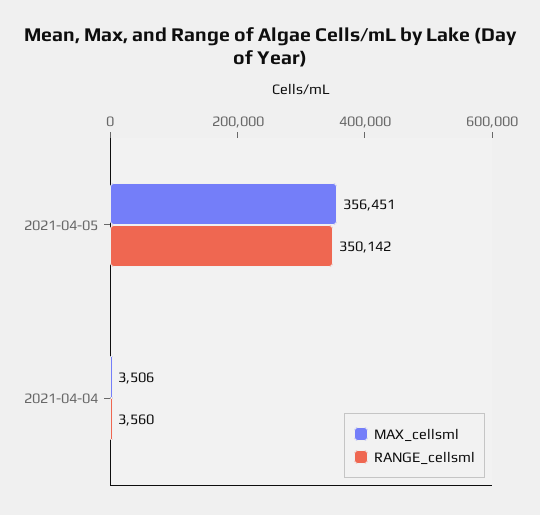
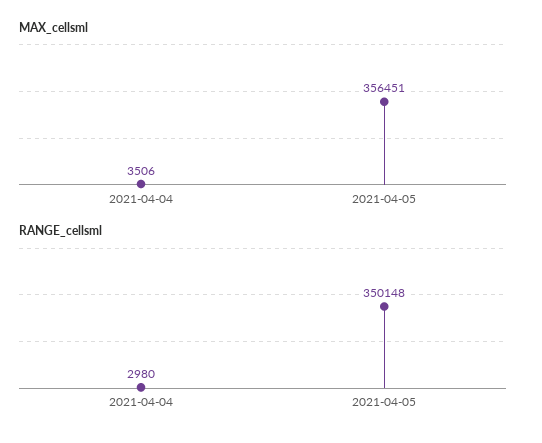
RANGE_cellsml, 2021-04-05: 350142 -> 350148
RANGE_cellsml, 2021-04-04: 3560 -> 2980

